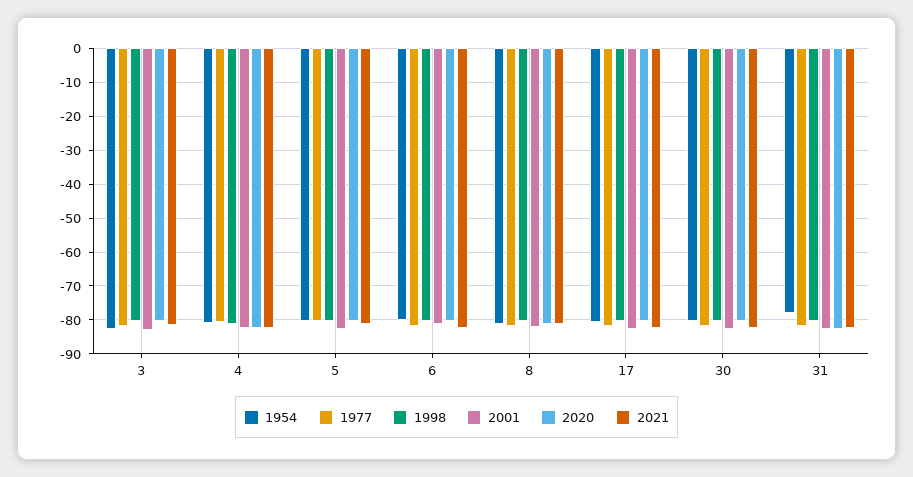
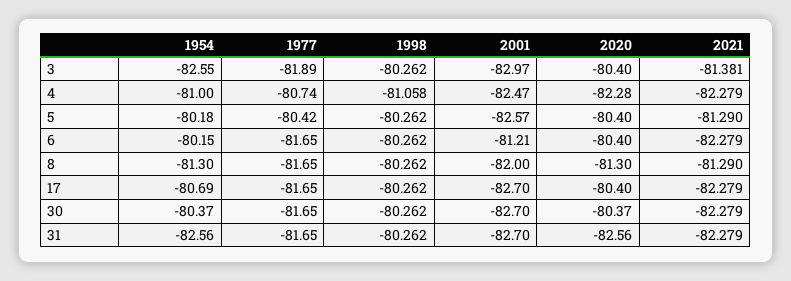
1954, 31: -78 -> -82.56

